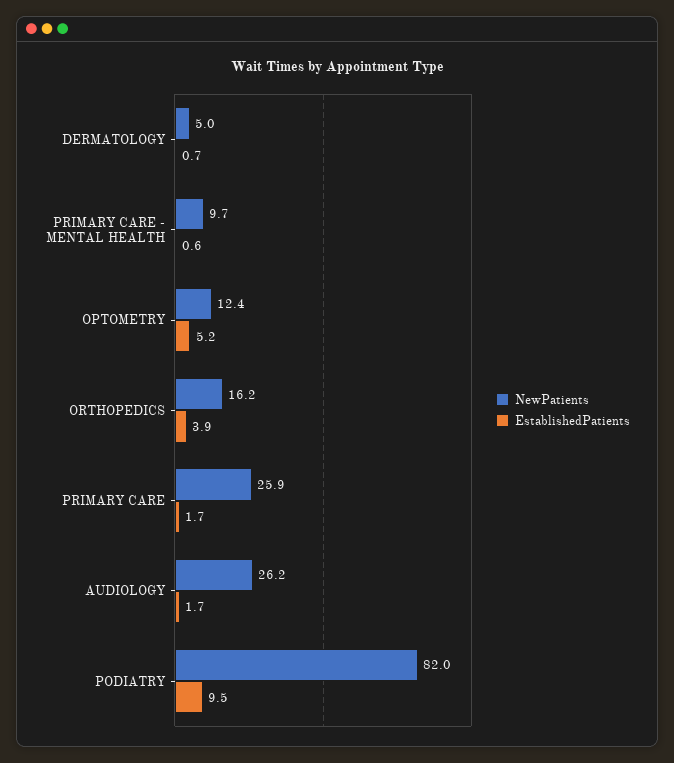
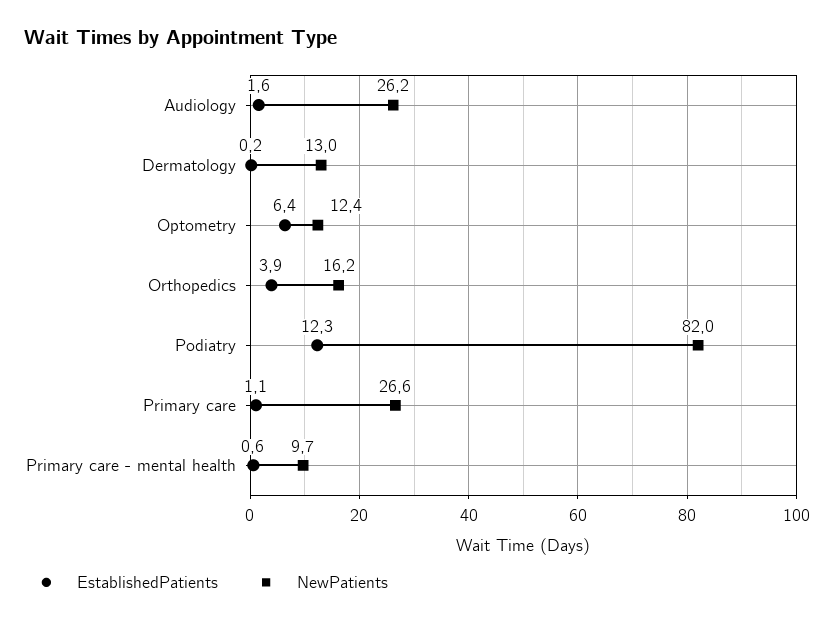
NewPatients, DERMATOLOGY: 5 -> 13
EstablishedPatients, DERMATOLOGY: 0.7 -> 0.2
EstablishedPatients, OPTOMETRY: 5.2 -> 6.4
NewPatients, PRIMARY CARE: 25.9 -> 26.6
EstablishedPatients, PRIMARY CARE: 1.7 -> 1.1
EstablishedPatients, AUDIOLOGY: 1.7 -> 1.6
EstablishedPatients, PODIATRY: 9.5 -> 12.3

